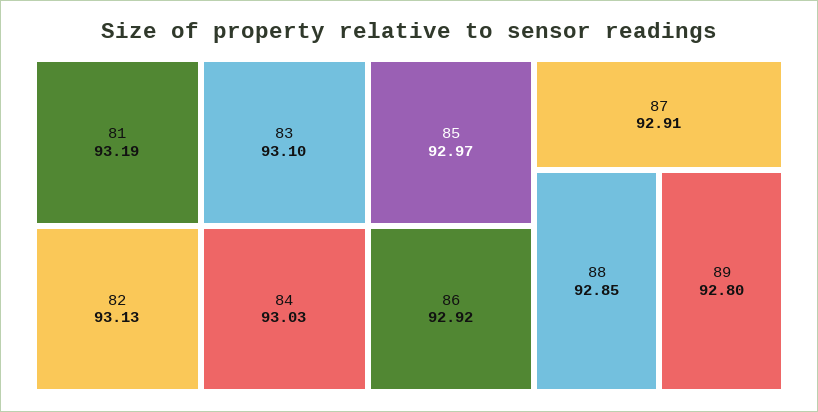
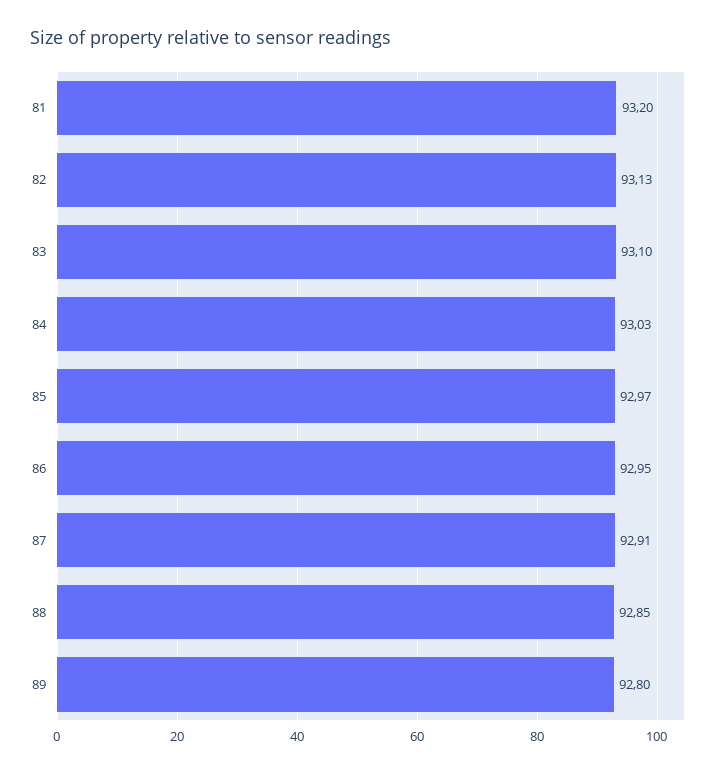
81: 93.19 -> 93.2
86: 92.92 -> 92.95

